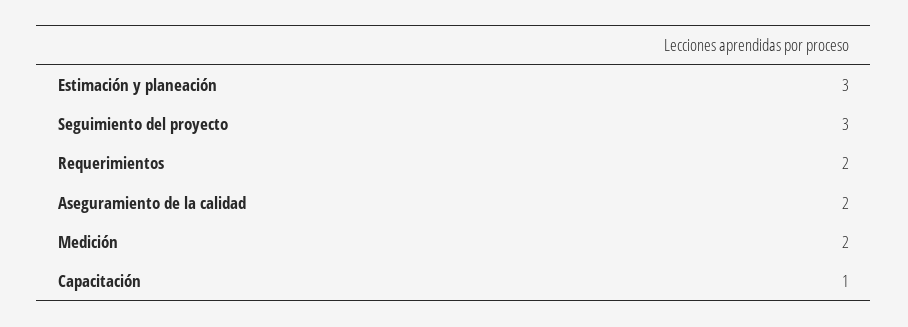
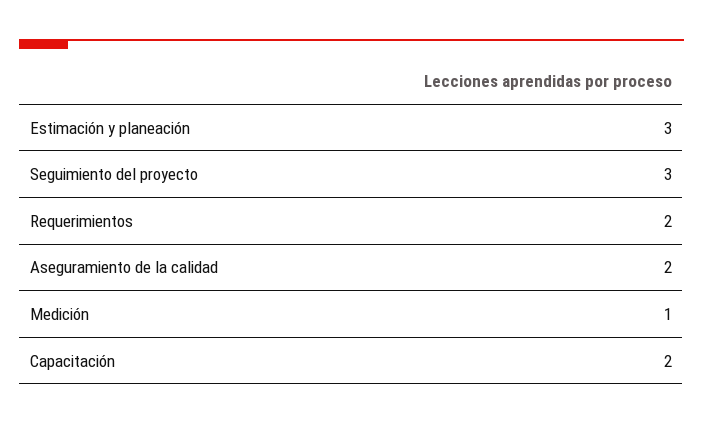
Medición: 2 -> 1
Capacitación: 1 -> 2

